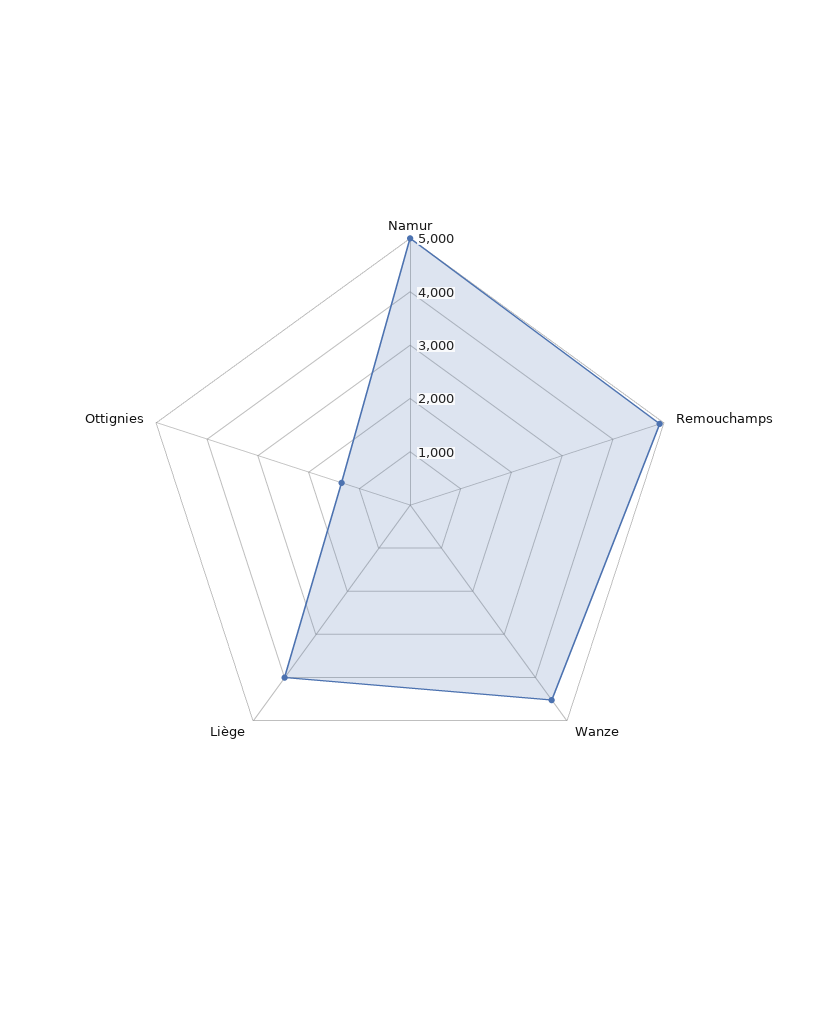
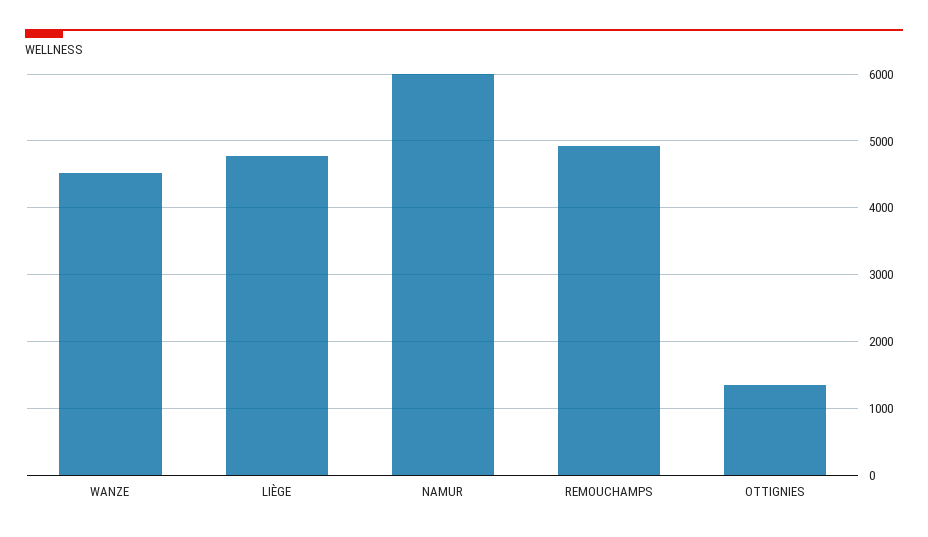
Namur: 5000 -> 6000
Liège: 4000 -> 4800

